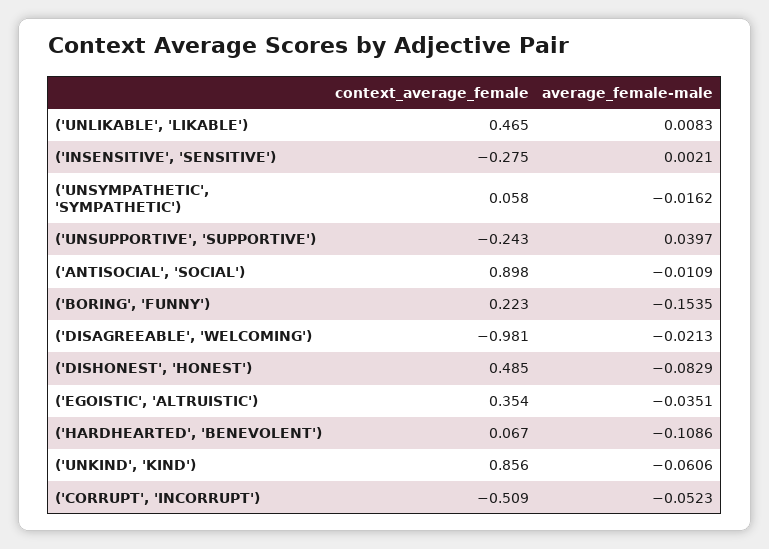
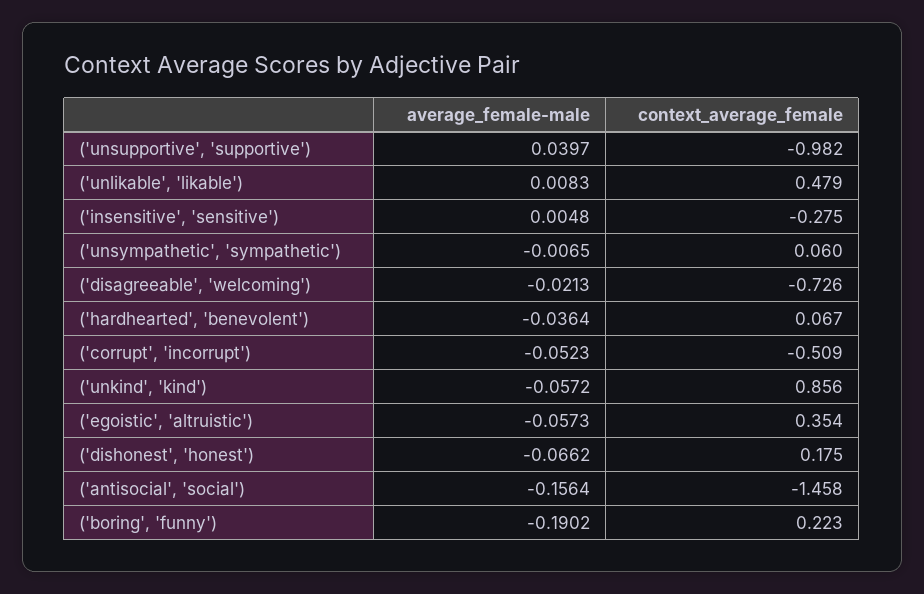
context_average_female, ('UNLIKABLE', 'LIKABLE'): 0.465 -> 0.479
average_female-male, ('INSENSITIVE', 'SENSITIVE'): 0.0021 -> 0.0048
context_average_female, ('UNSYMPATHETIC', 'SYMPATHETIC'): 0.058 -> 0.06
average_female-male, ('UNSYMPATHETIC', 'SYMPATHETIC'): -0.0162 -> -0.0065
context_average_female, ('UNSUPPORTIVE', 'SUPPORTIVE'): -0.243 -> -0.982
context_average_female, ('ANTISOCIAL', 'SOCIAL'): 0.898 -> -1.458
average_female-male, ('ANTISOCIAL', 'SOCIAL'): -0.0109 -> -0.1564
average_female-male, ('BORING', 'FUNNY'): -0.1535 -> -0.1902
context_average_female, ('DISAGREEABLE', 'WELCOMING'): -0.981 -> -0.726
context_average_female, ('DISHONEST', 'HONEST'): 0.485 -> 0.175
average_female-male, ('DISHONEST', 'HONEST'): -0.0829 -> -0.0662
average_female-male, ('EGOISTIC', 'ALTRUISTIC'): -0.0351 -> -0.0573
average_female-male, ('HARDHEARTED', 'BENEVOLENT'): -0.1086 -> -0.0364
average_female-male, ('UNKIND', 'KIND'): -0.0606 -> -0.0572

